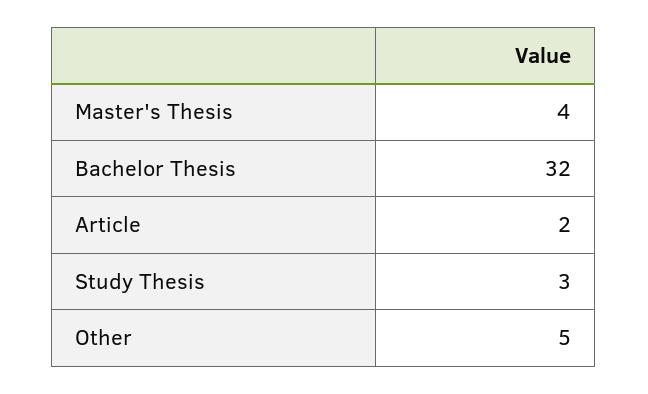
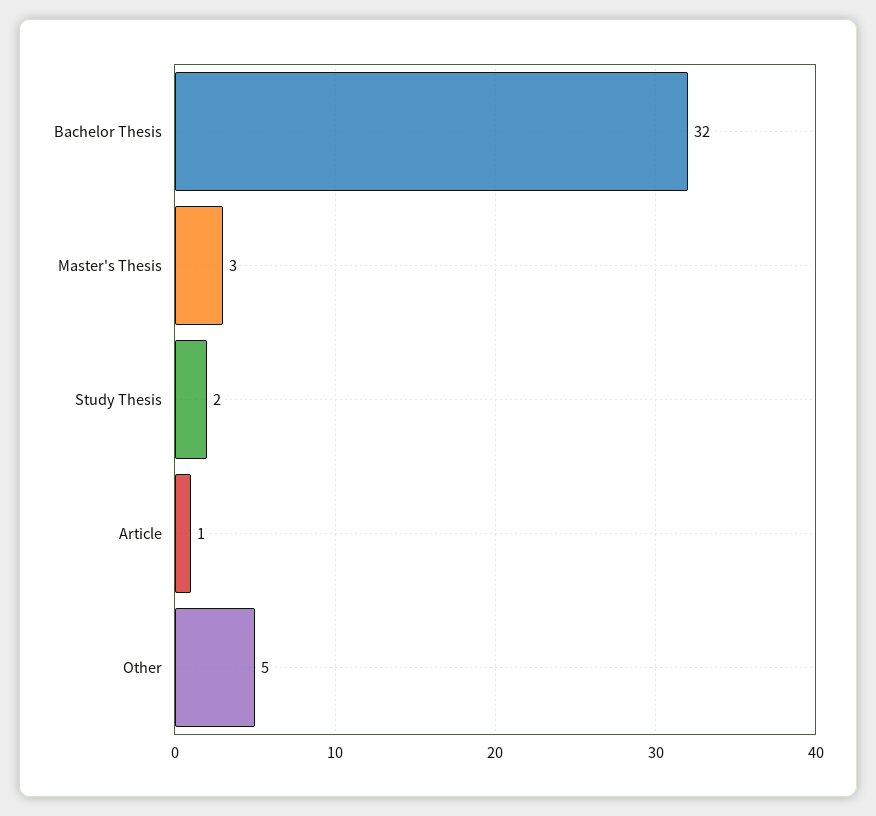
Master's Thesis: 4 -> 3
Article: 2 -> 1
Study Thesis: 3 -> 2

